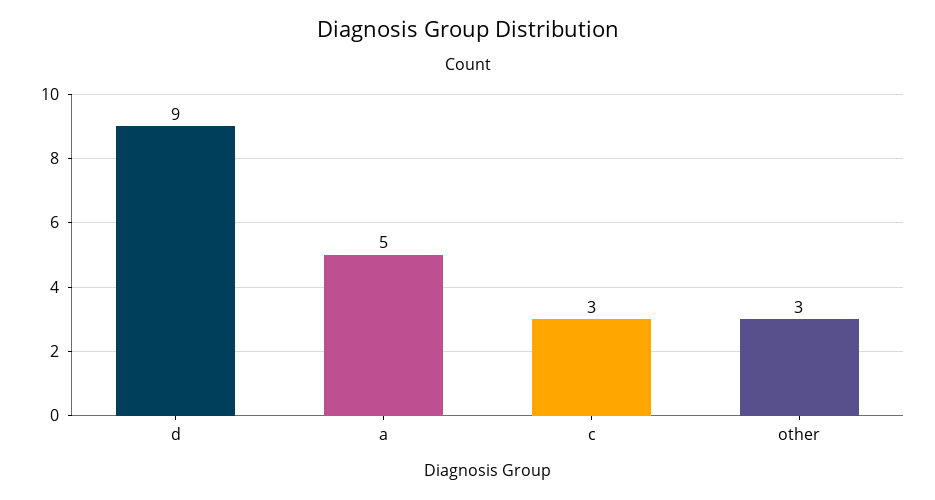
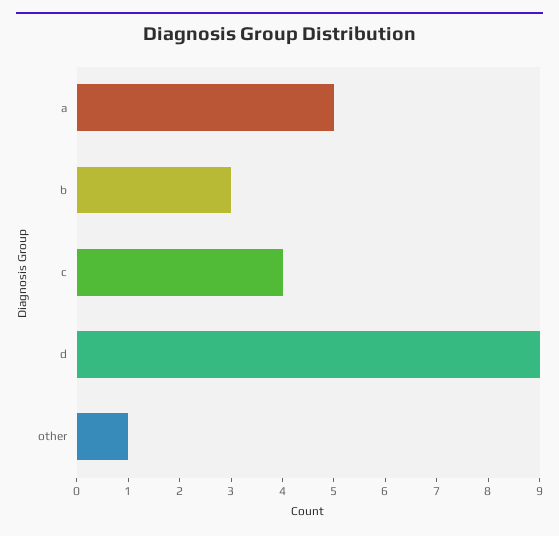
c: 3 -> 4
other: 3 -> 1
b: none -> 3

